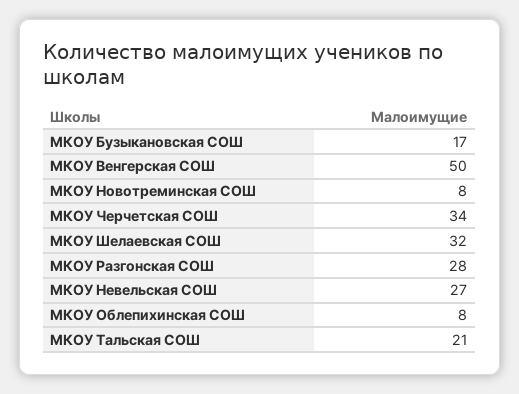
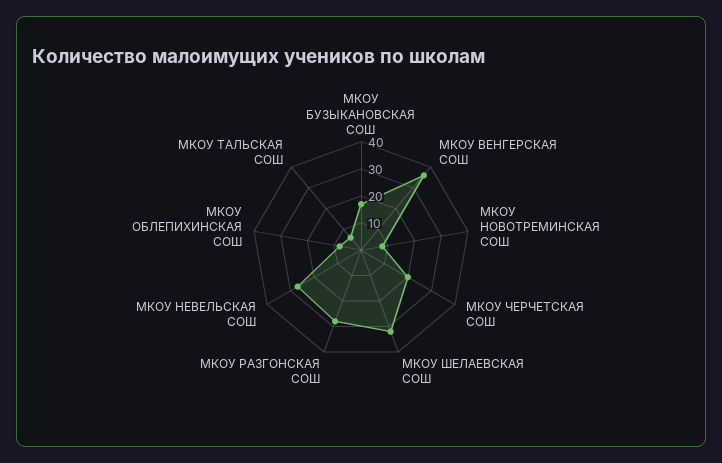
МКОУ Венгерская СОШ: 50 -> 35
МКОУ Черчетская СОШ: 34 -> 20
МКОУ Тальская СОШ: 21 -> 5

